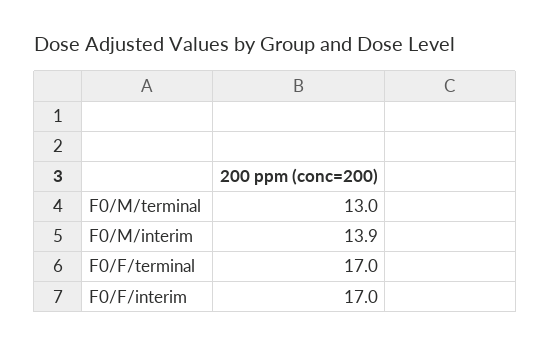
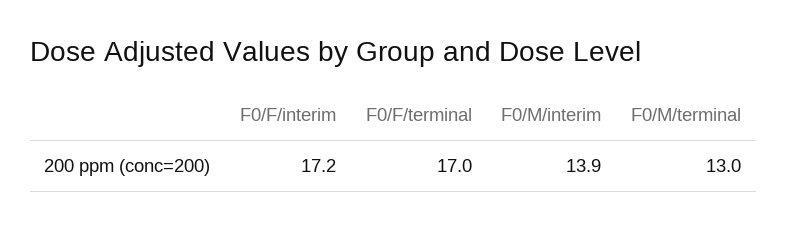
F0/F/interim: 17 -> 17.2

